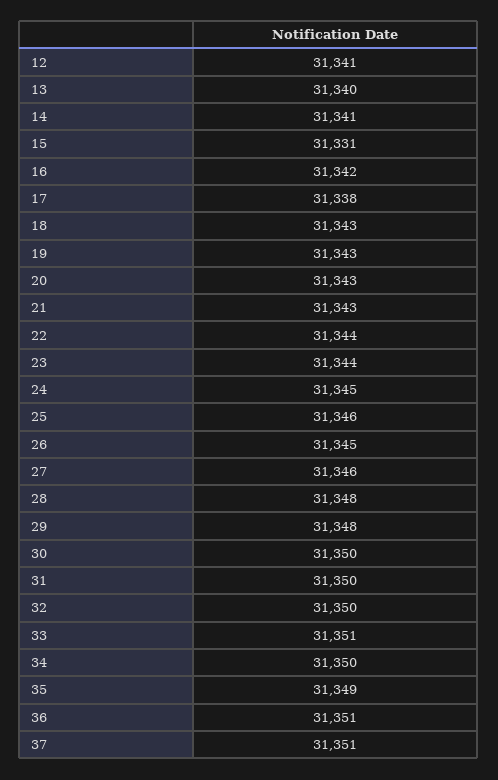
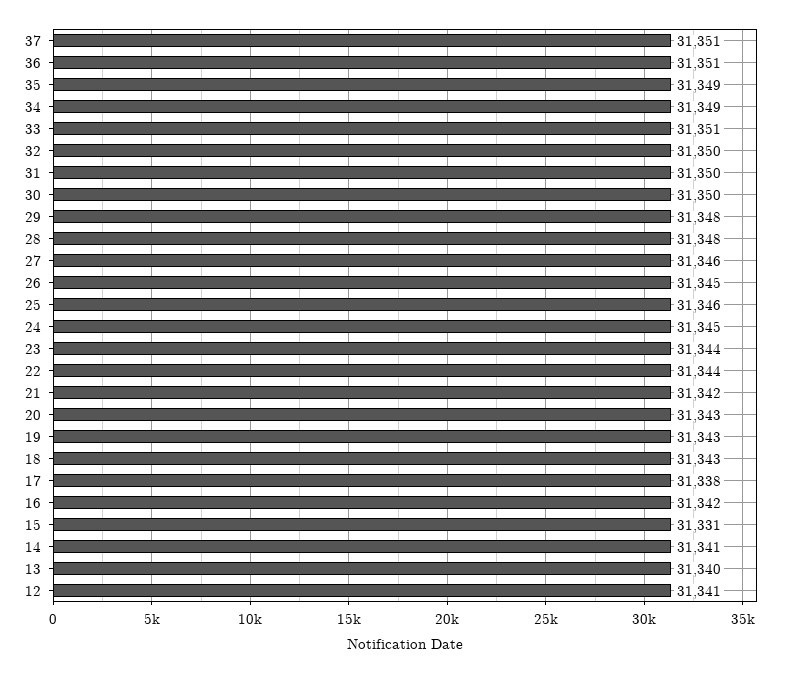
21: 31343 -> 31342
34: 31350 -> 31349

